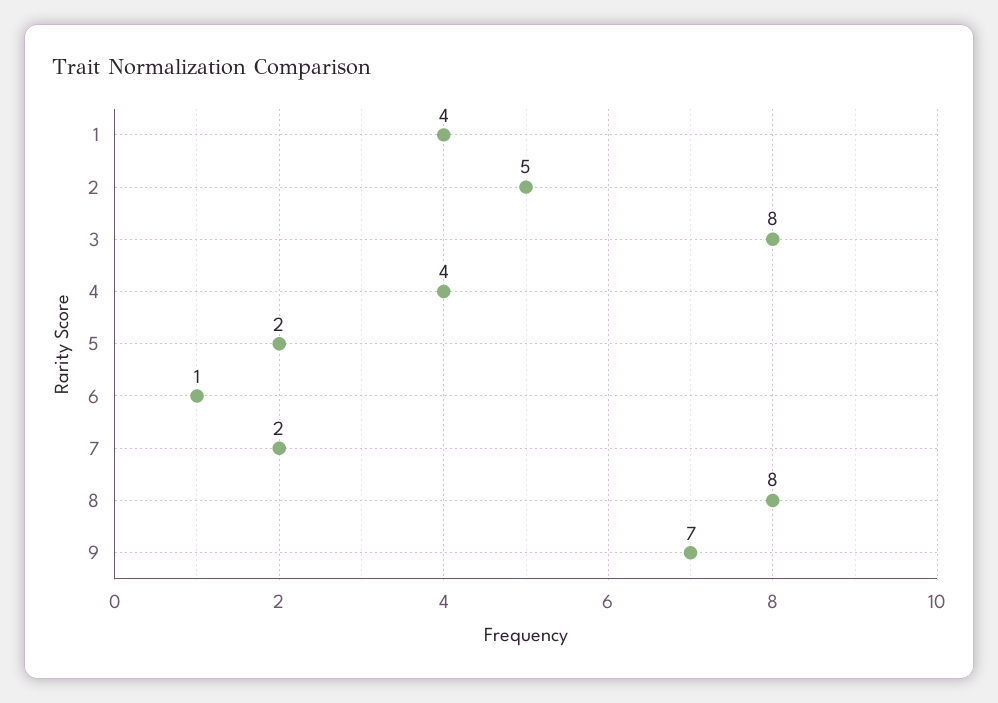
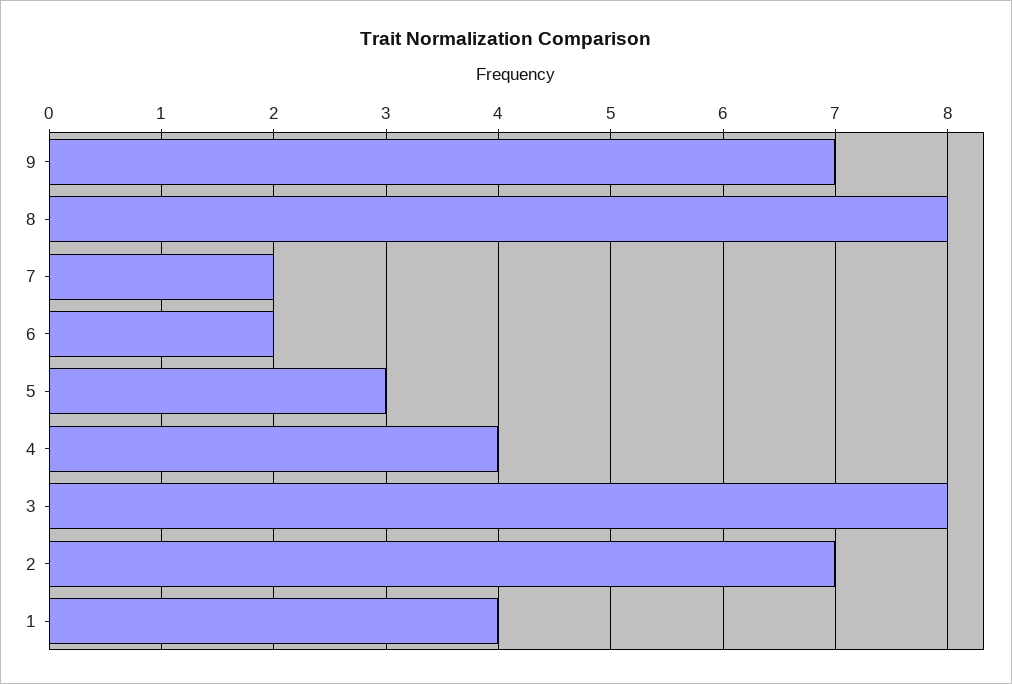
2: 5 -> 7
5: 2 -> 3
6: 1 -> 2

